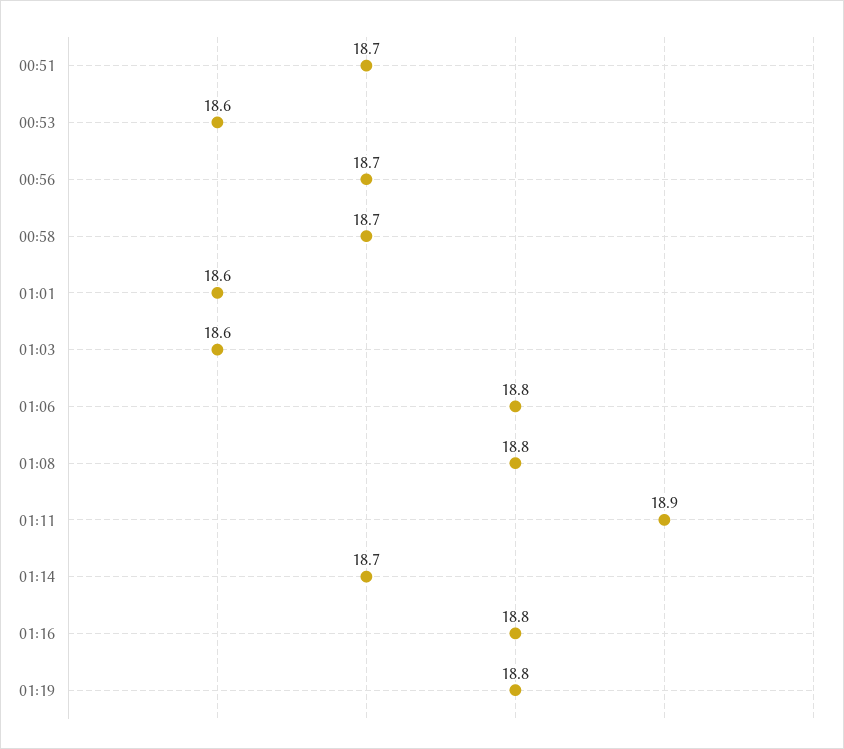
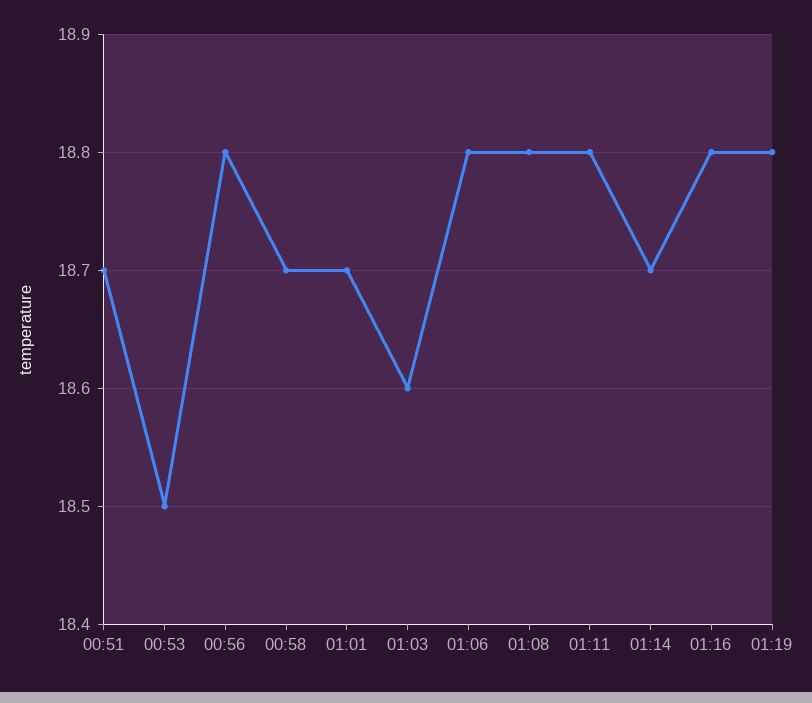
00:53: 18.6 -> 18.5
00:56: 18.7 -> 18.8
01:01: 18.6 -> 18.7
01:11: 18.9 -> 18.8

